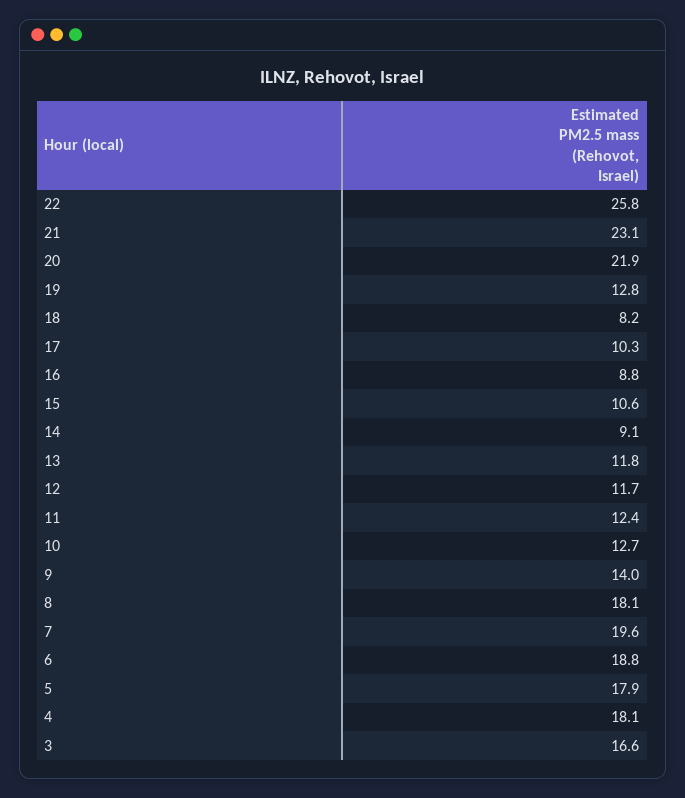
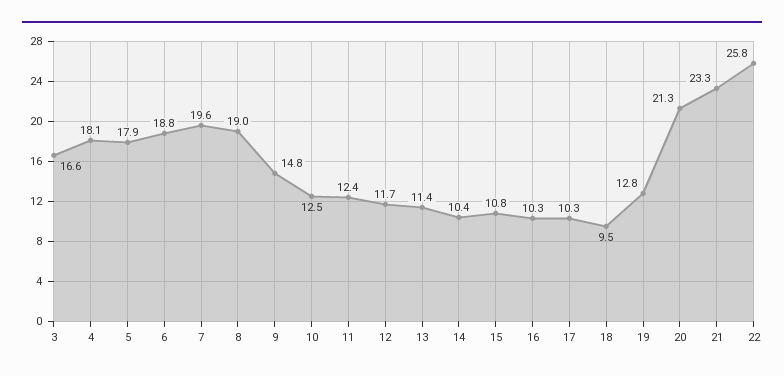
21: 23.1 -> 23.3
20: 21.9 -> 21.3
18: 8.2 -> 9.5
16: 8.8 -> 10.3
15: 10.6 -> 10.8
14: 9.1 -> 10.4
13: 11.8 -> 11.4
10: 12.7 -> 12.5
9: 14 -> 14.8
8: 18.1 -> 19

